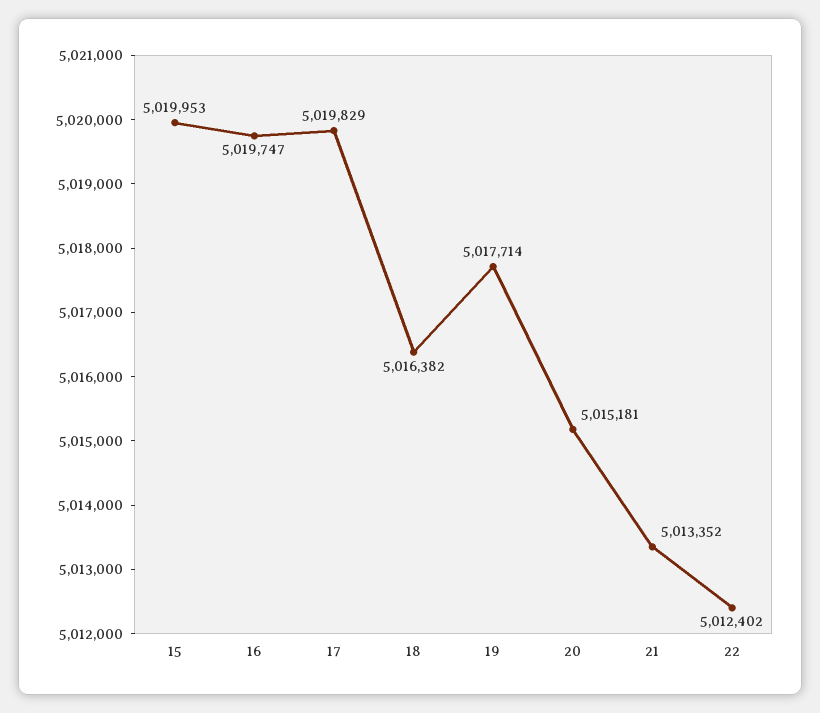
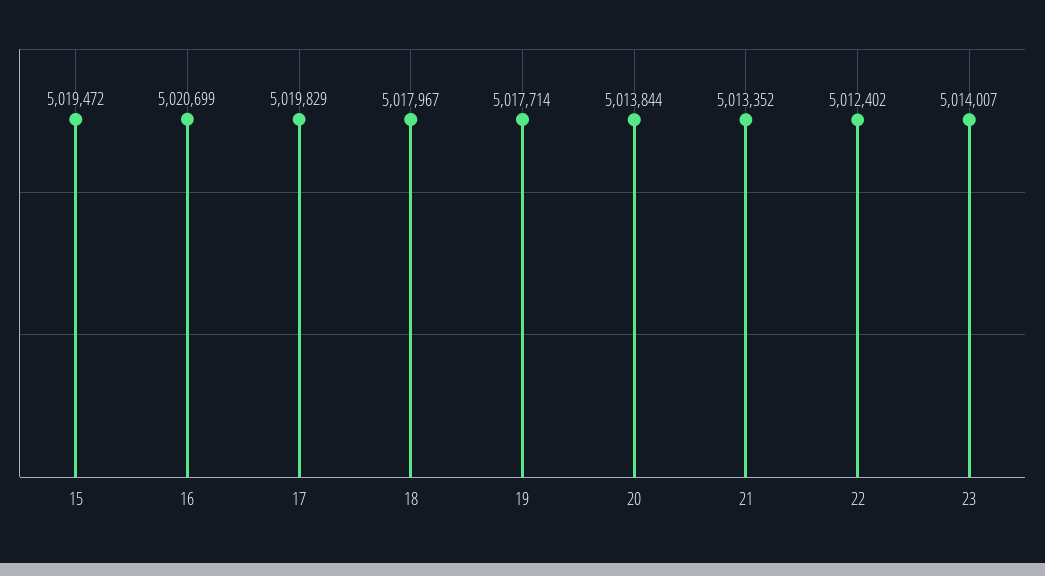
15: 5019953 -> 5019472
16: 5019747 -> 5020699
18: 5016382 -> 5017967
20: 5015181 -> 5013844
23: none -> 5014007

